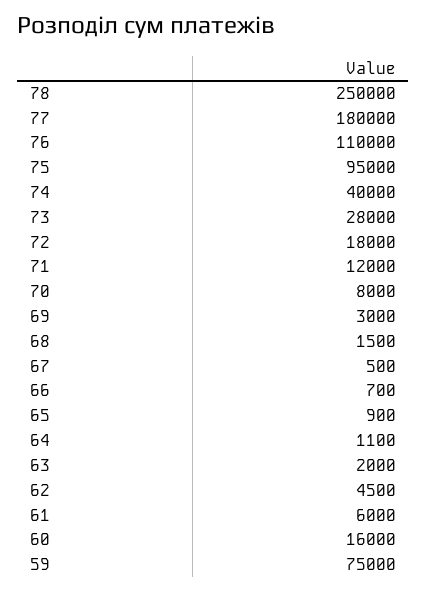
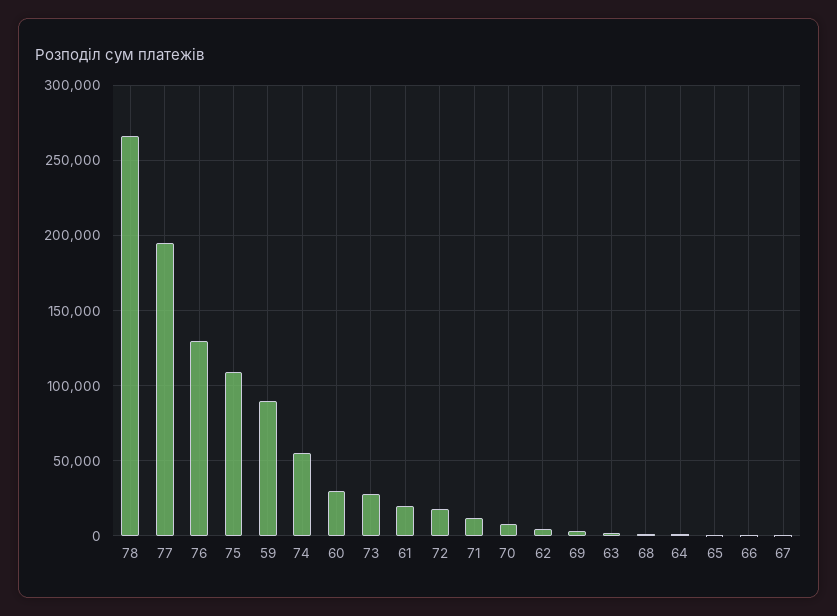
78: 250000 -> 265000
77: 180000 -> 195000
76: 110000 -> 130000
75: 95000 -> 110000
74: 40000 -> 55000
61: 6000 -> 20000
60: 16000 -> 30000
59: 75000 -> 90000

